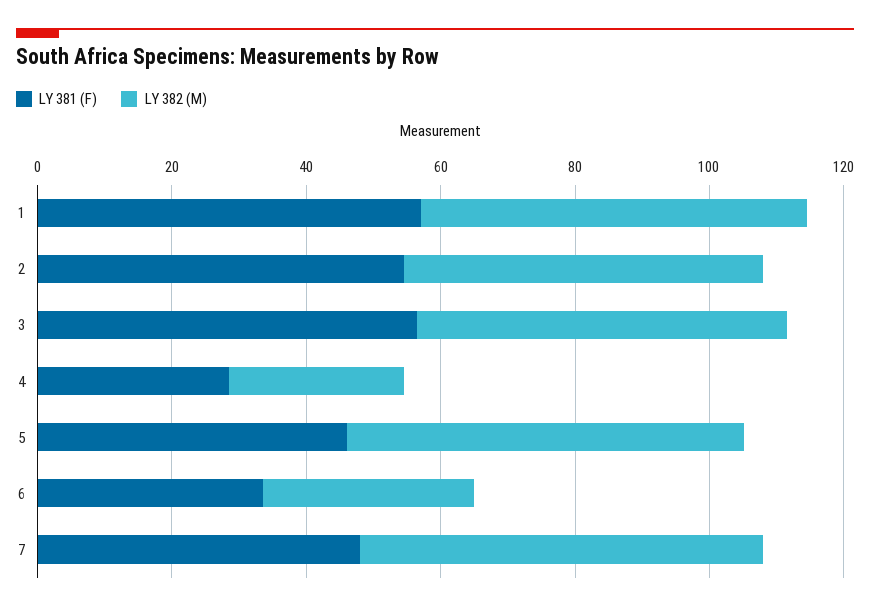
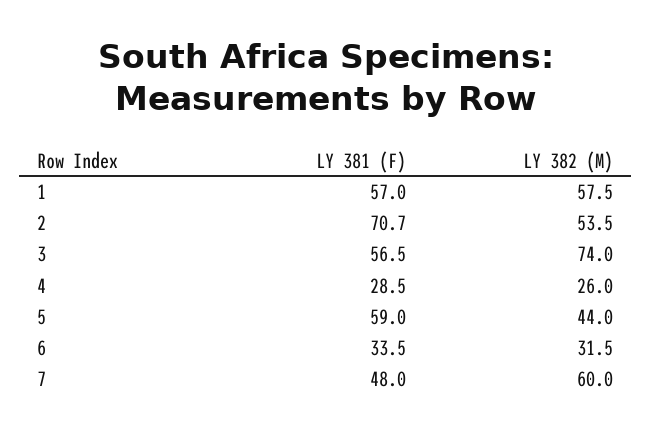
LY 381 (F), 2: 55 -> 70.7
LY 382 (M), 3: 55 -> 74
LY 381 (F), 5: 45 -> 59
LY 382 (M), 5: 60 -> 44

